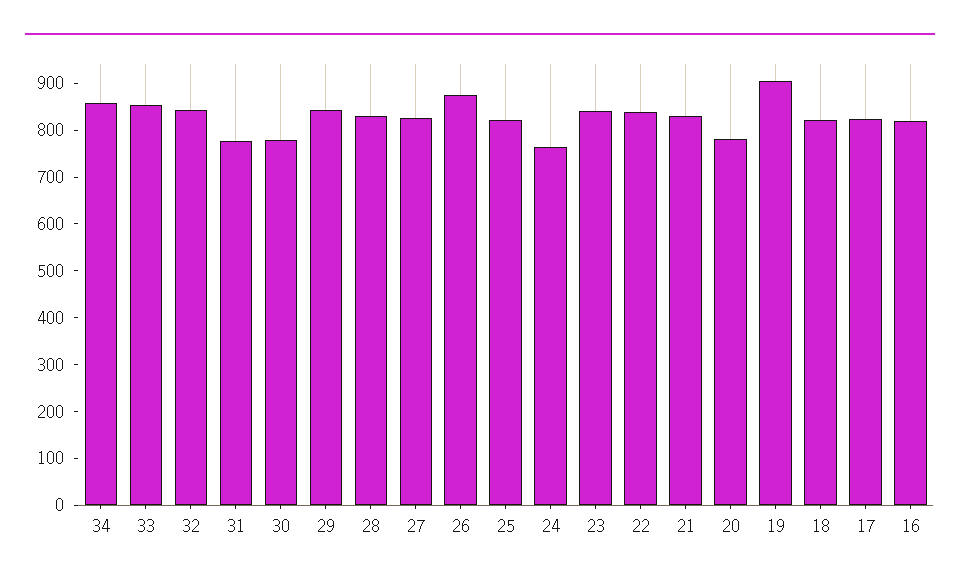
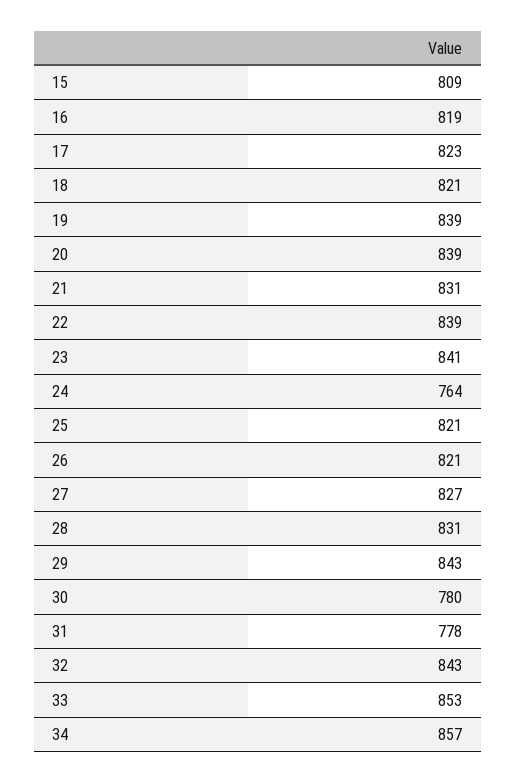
26: 880 -> 821
20: 780 -> 839
19: 900 -> 839
15: none -> 809

